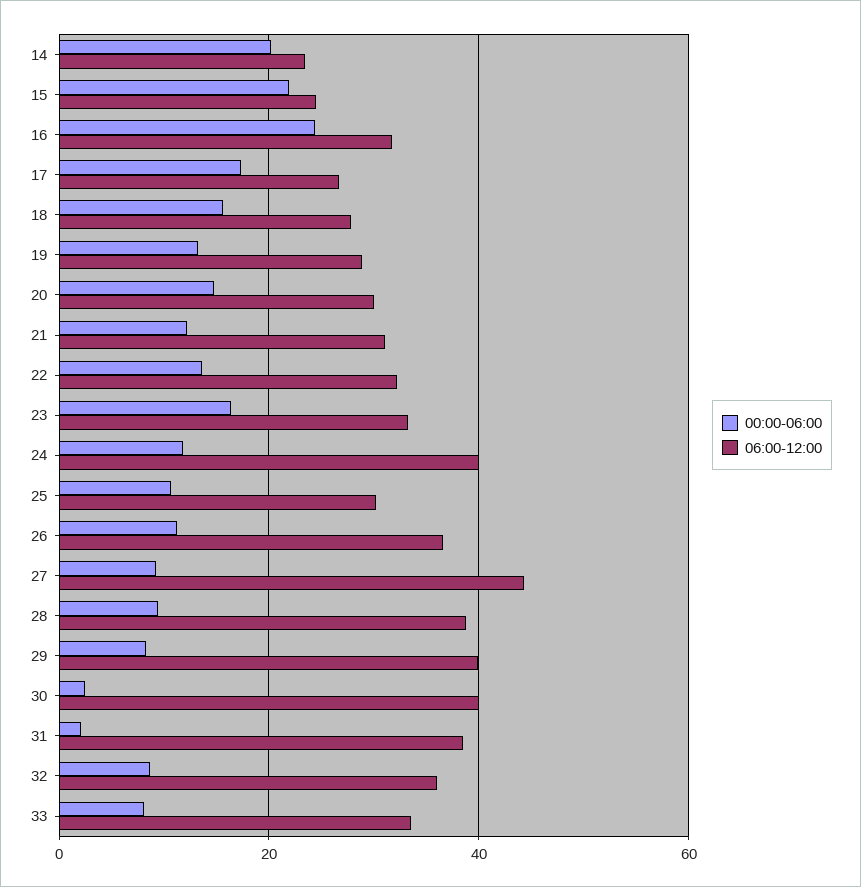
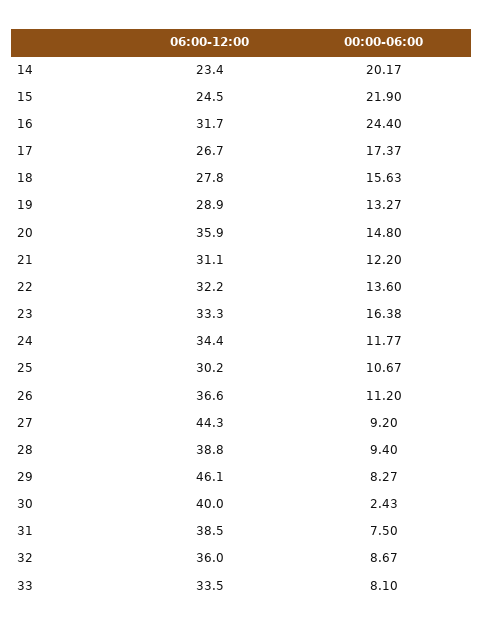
06:00-12:00, 20: 30 -> 35.9
06:00-12:00, 24: 40 -> 34.4
06:00-12:00, 29: 40 -> 46.1
00:00-06:00, 31: 2 -> 7.5

